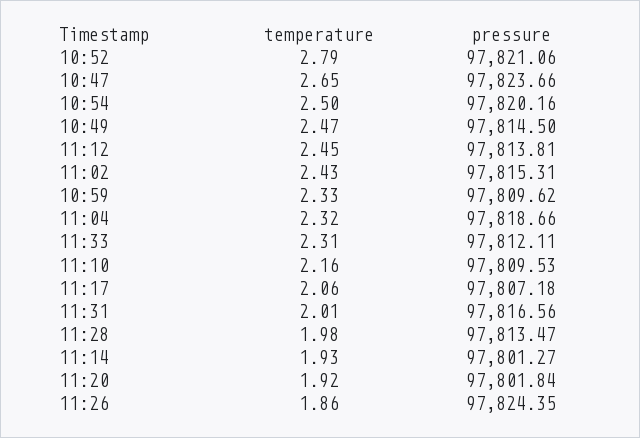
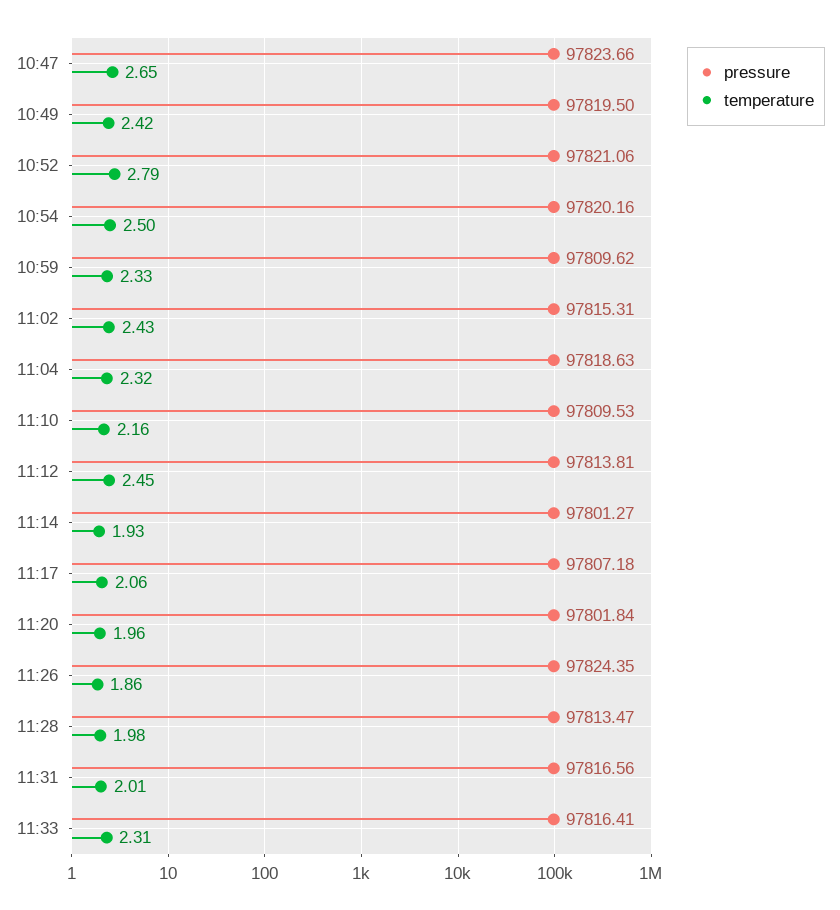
temperature, 10:49: 2.47 -> 2.42
pressure, 10:49: 97814.5 -> 97819.5
pressure, 11:04: 97818.66 -> 97818.63
pressure, 11:33: 97812.11 -> 97816.41
temperature, 11:20: 1.92 -> 1.96

